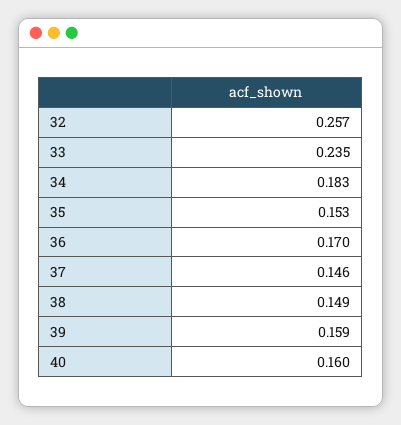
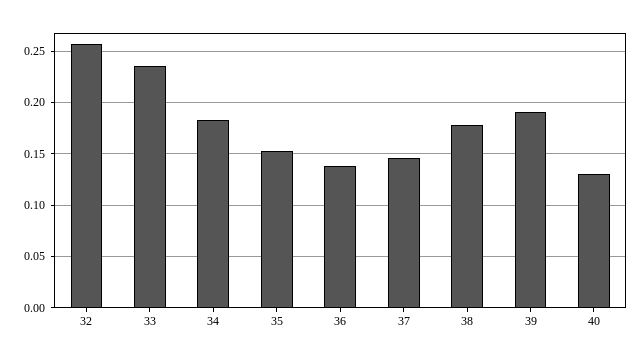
36: 0.17 -> 0.14
38: 0.149 -> 0.18
39: 0.159 -> 0.19
40: 0.16 -> 0.13

